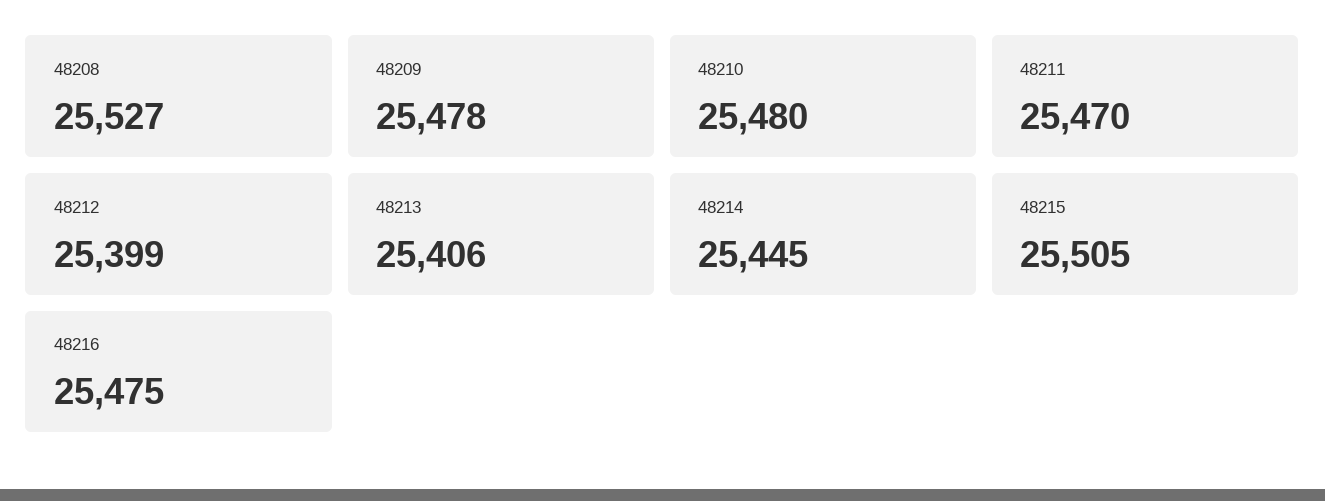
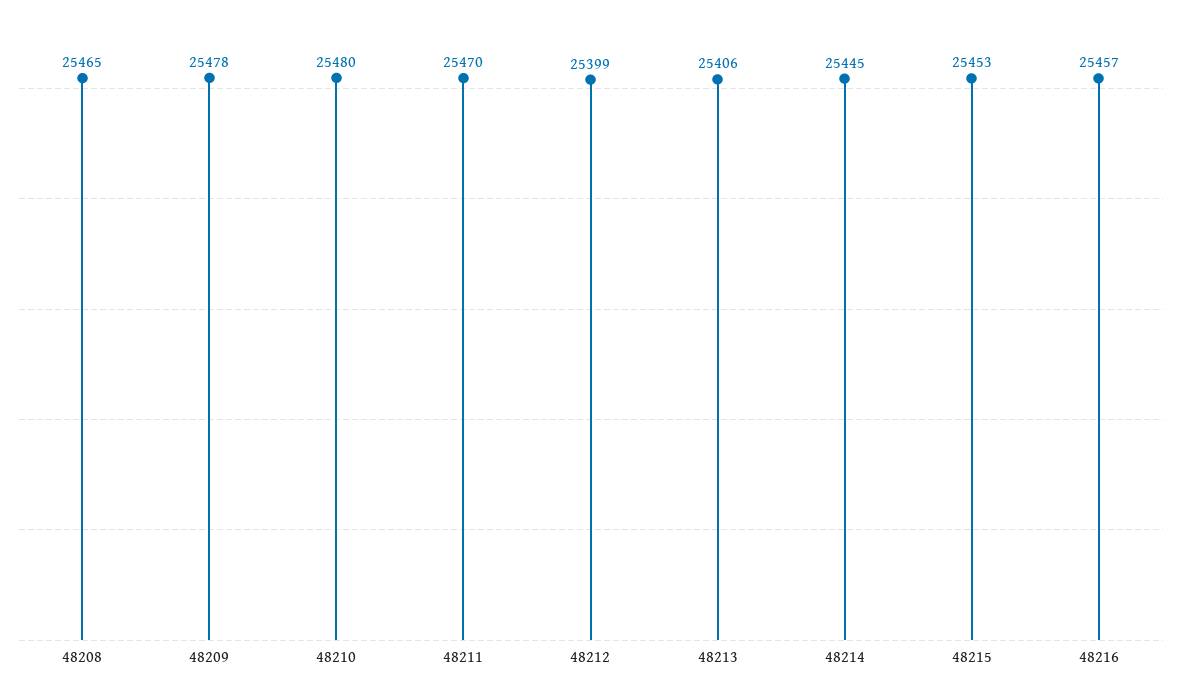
48208: 25527 -> 25465
48215: 25505 -> 25453
48216: 25475 -> 25457

